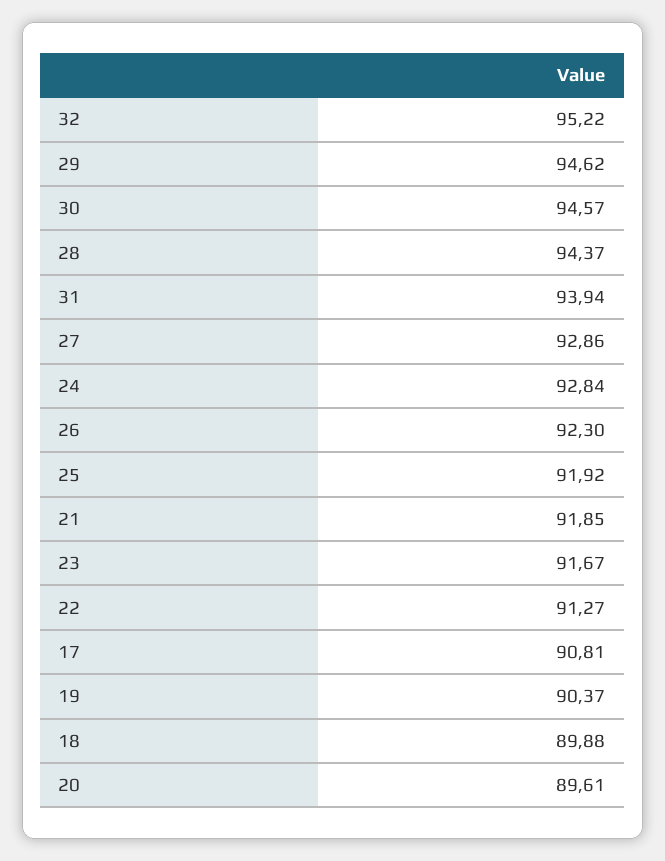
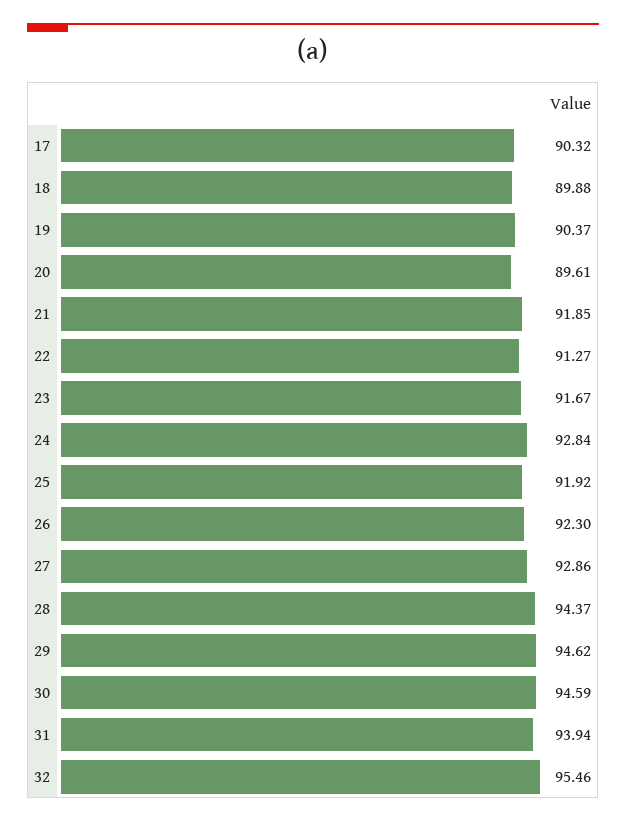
32: 95.22 -> 95.46
30: 94.57 -> 94.59
17: 90.81 -> 90.32

